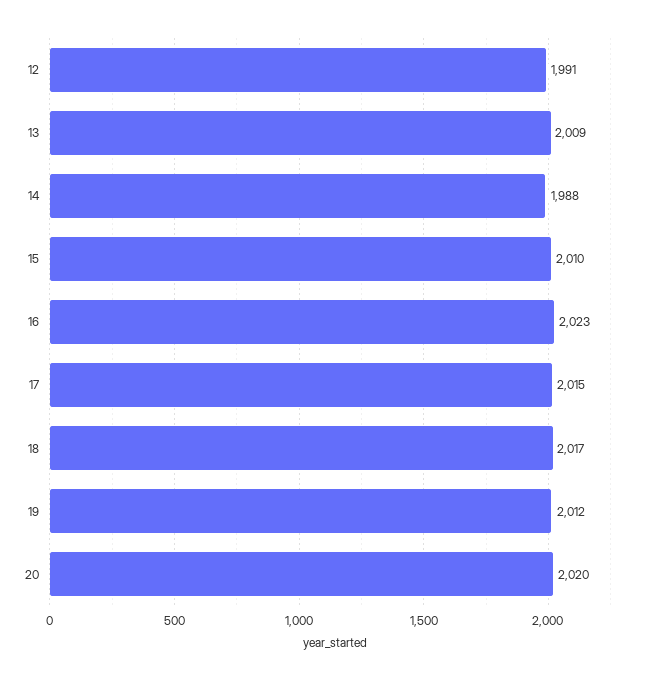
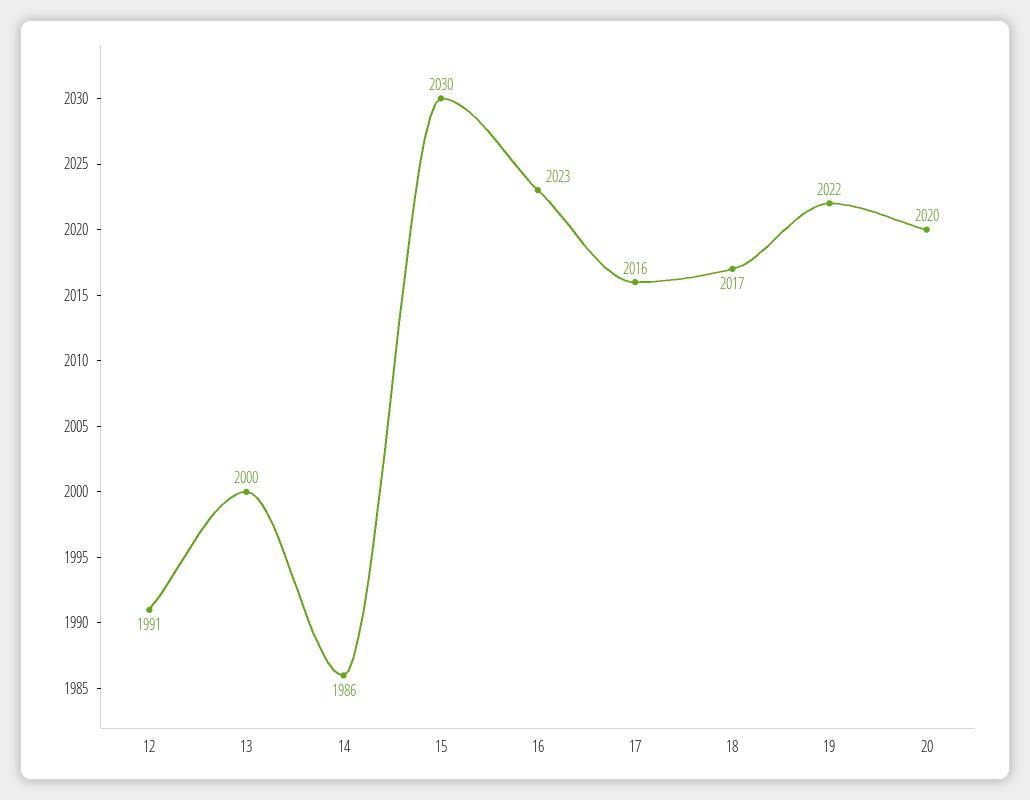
13: 2009 -> 2000
14: 1988 -> 1986
15: 2010 -> 2030
17: 2015 -> 2016
19: 2012 -> 2022

